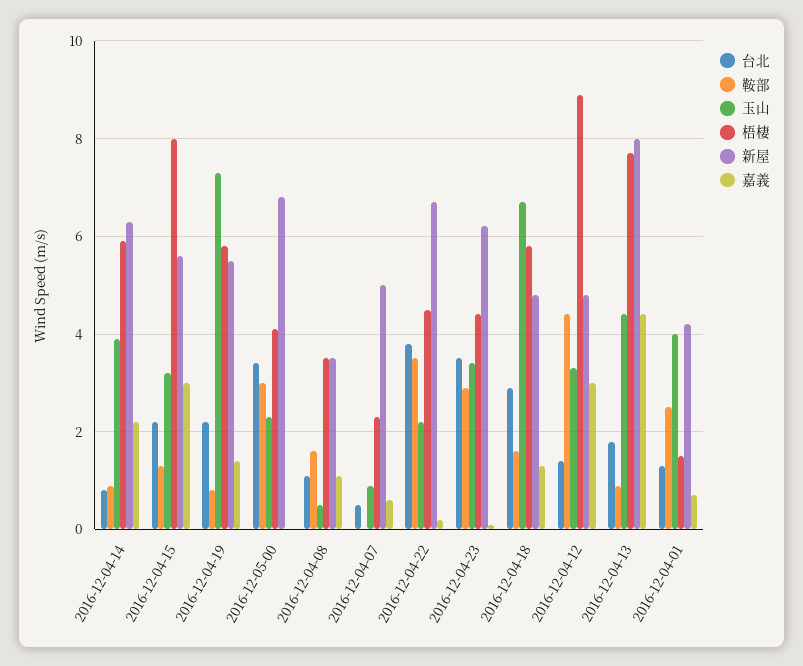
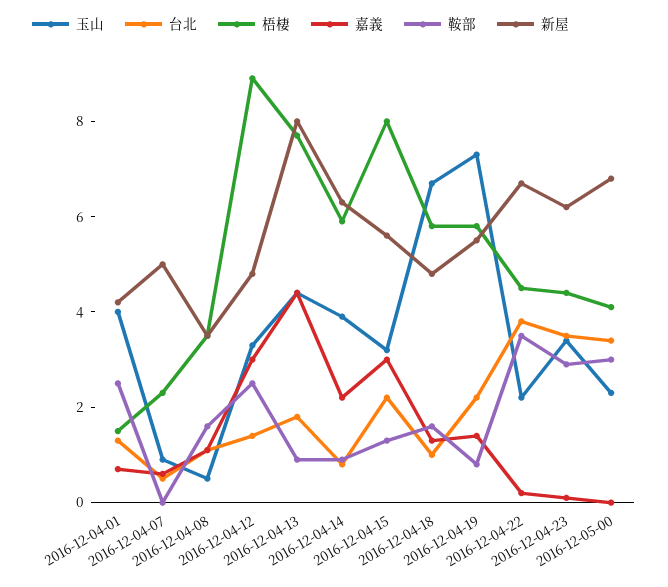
台北, 2016-12-04-18: 3 -> 1
鞍部, 2016-12-04-12: 4.5 -> 2.5

